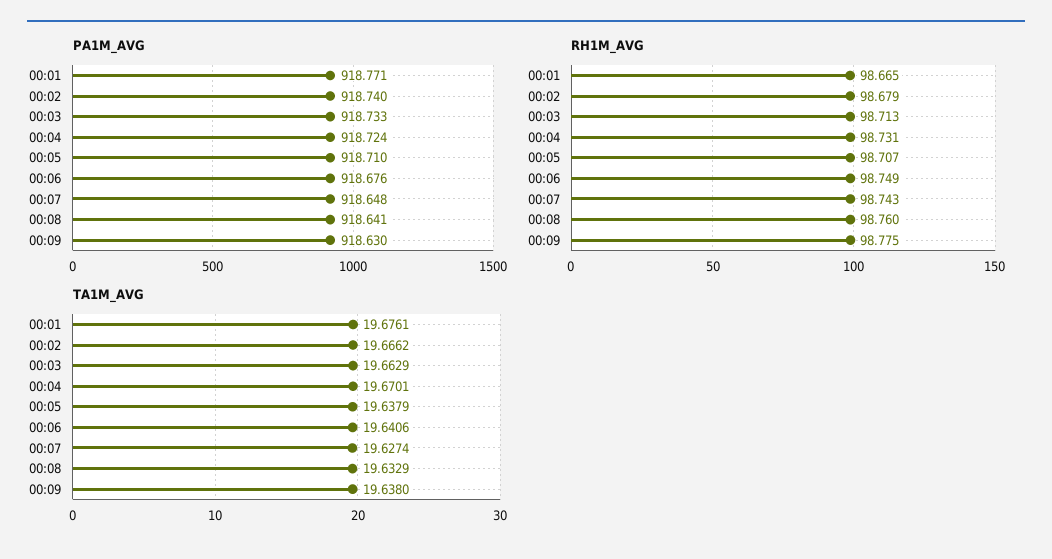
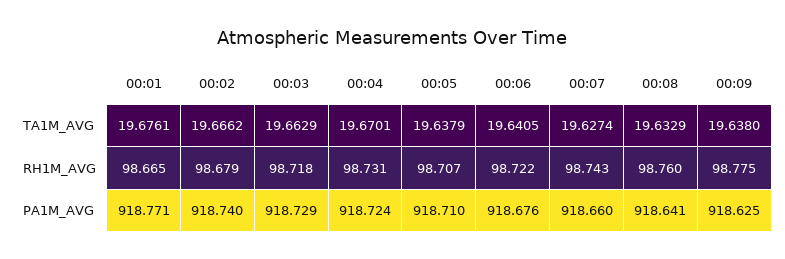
PA1M_AVG, 00:03: 918.733 -> 918.729
PA1M_AVG, 00:07: 918.648 -> 918.66
PA1M_AVG, 00:09: 918.63 -> 918.625
RH1M_AVG, 00:03: 98.713 -> 98.718
RH1M_AVG, 00:06: 98.749 -> 98.722
TA1M_AVG, 00:06: 19.6406 -> 19.6405

